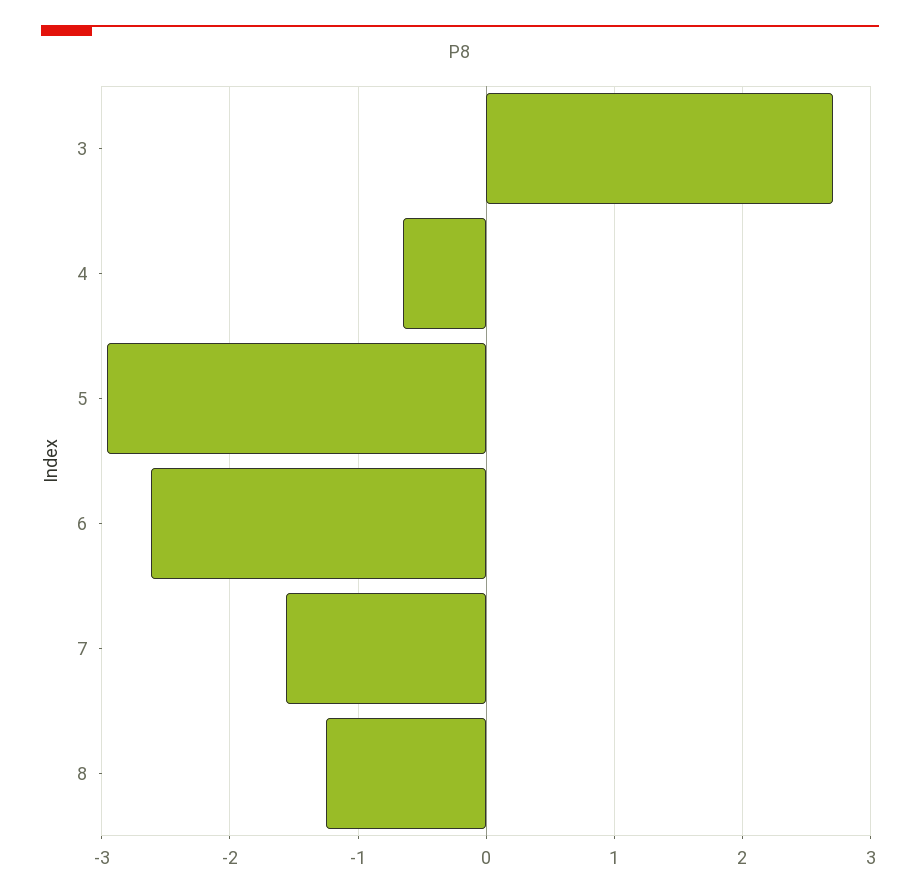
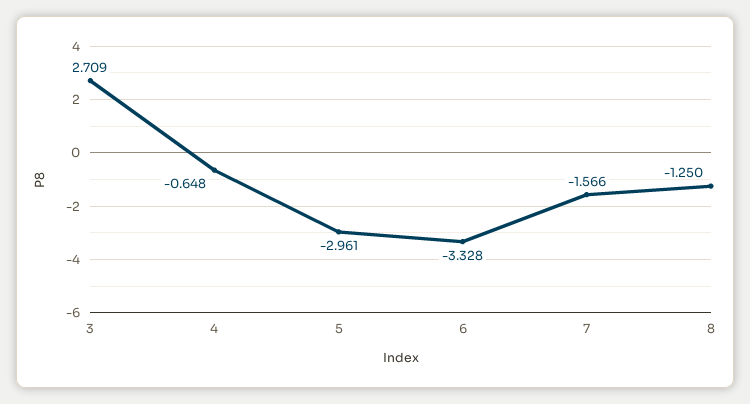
6: -2.6 -> -3.328

